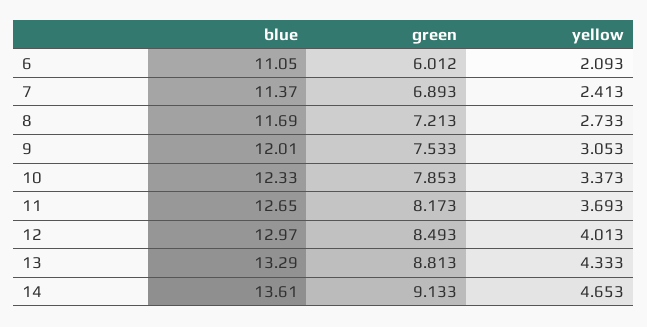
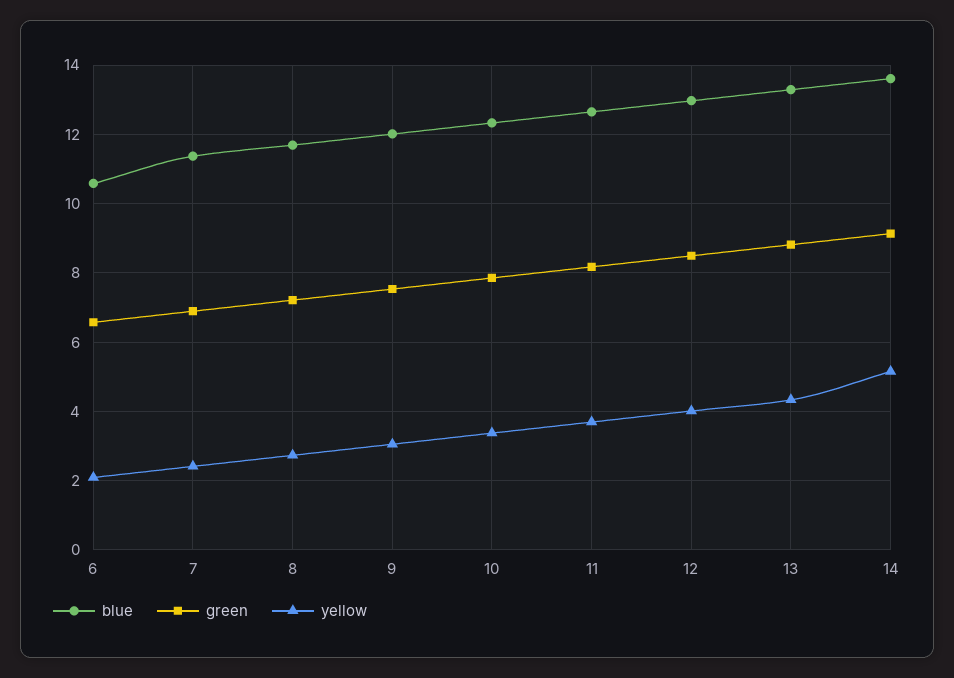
blue, 6: 11.05 -> 10.6
green, 6: 6.012 -> 6.6
yellow, 14: 4.653 -> 5.2

